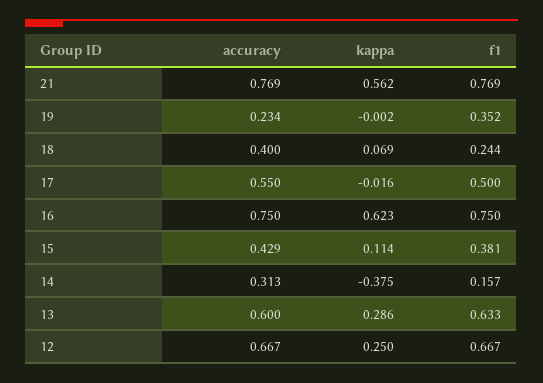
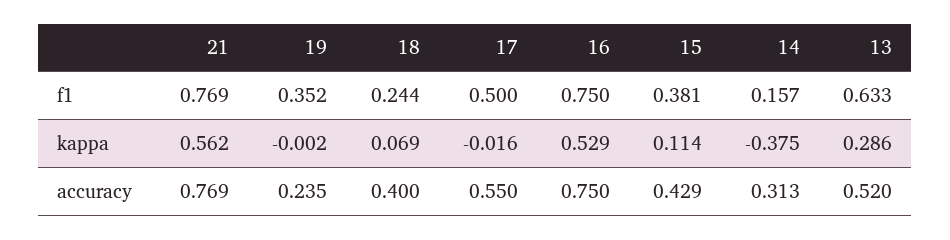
accuracy, 19: 0.234 -> 0.235
kappa, 16: 0.623 -> 0.529
accuracy, 13: 0.6 -> 0.52
accuracy, 12: 0.667 -> none
kappa, 12: 0.25 -> none
f1, 12: 0.667 -> none

